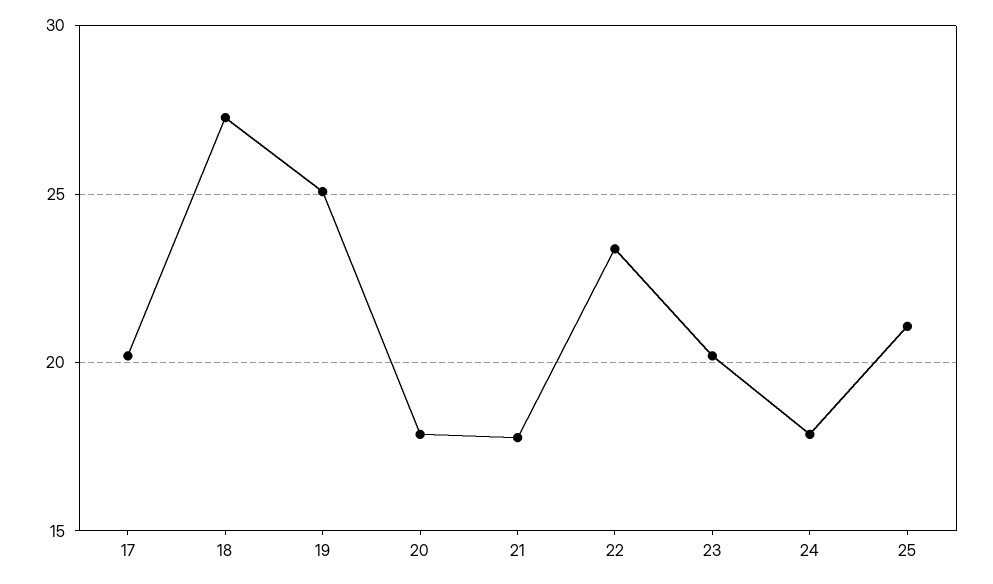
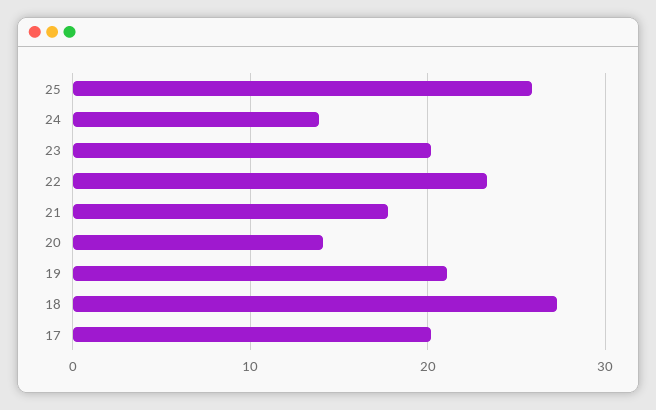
19: 25 -> 21
20: 18 -> 14
24: 18 -> 14
25: 21 -> 26

